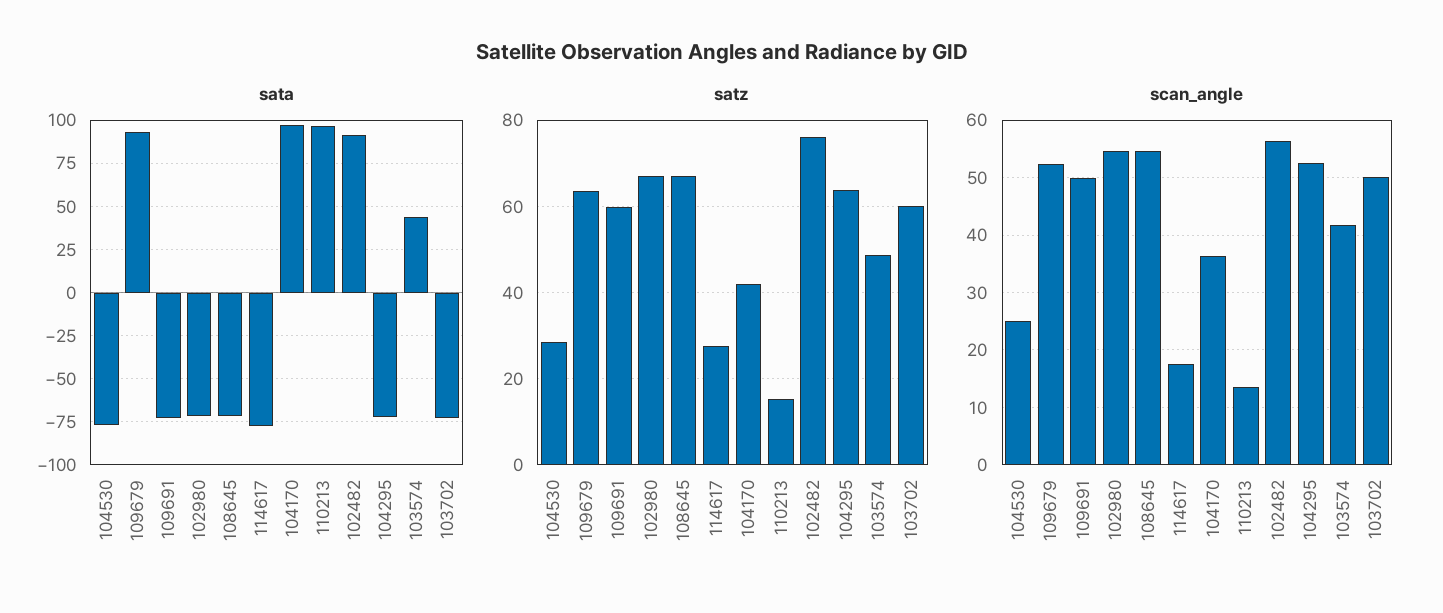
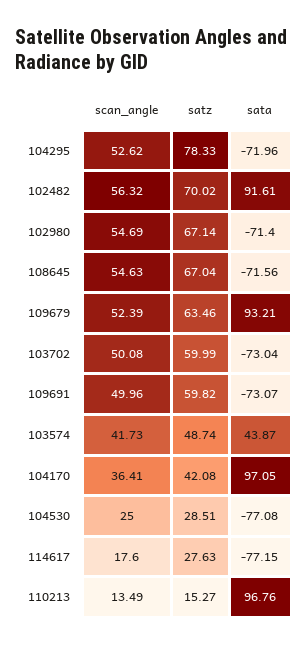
satz, 102482: 76 -> 70.02
satz, 104295: 64 -> 78.33

